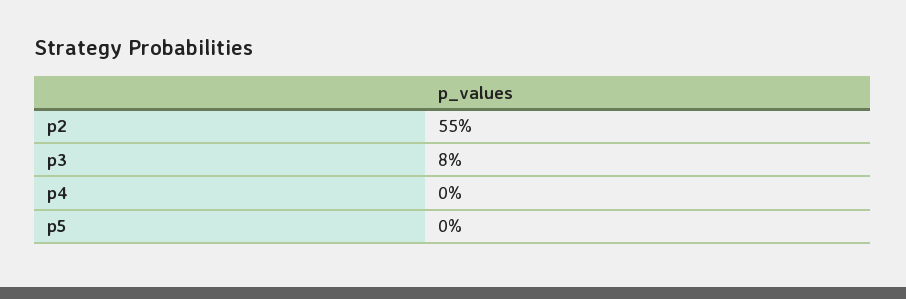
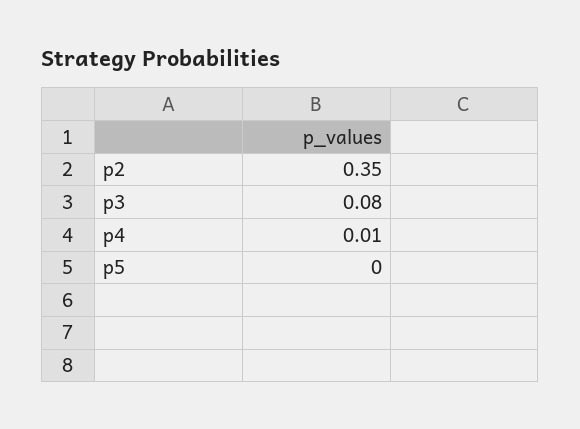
p2: 0.55 -> 0.35
p4: 0 -> 0.01

